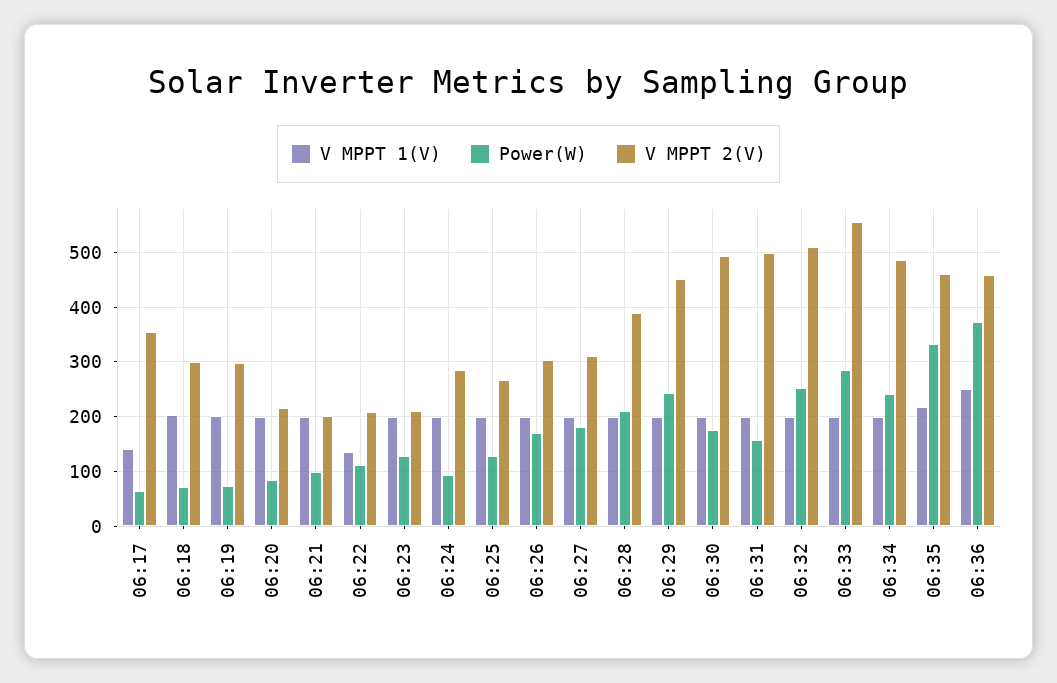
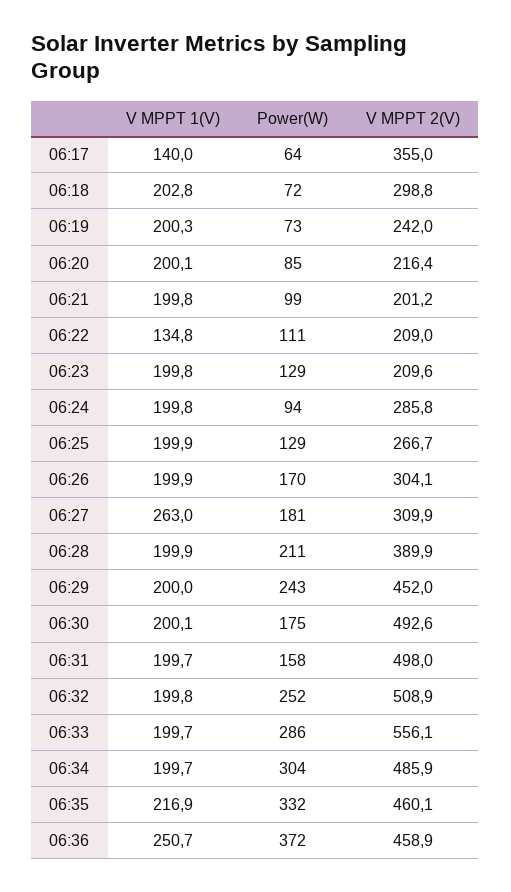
V MPPT 2(V), 06:19: 300 -> 242
V MPPT 1(V), 06:27: 200 -> 263
Power(W), 06:34: 240 -> 304

